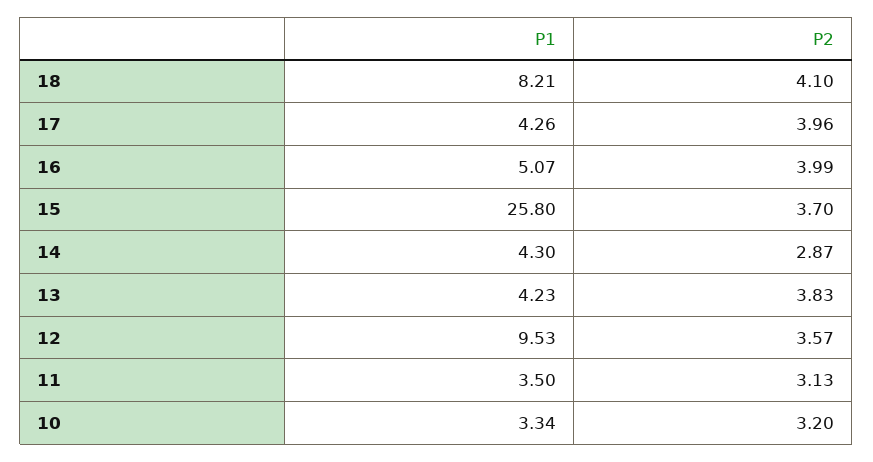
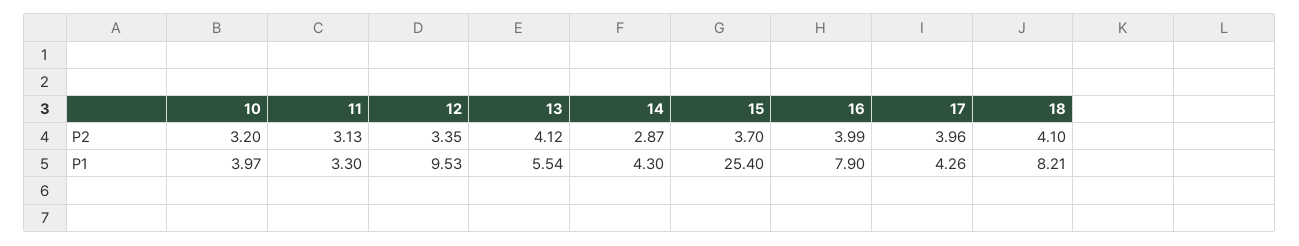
P1, 16: 5.07 -> 7.9
P1, 15: 25.8 -> 25.4
P1, 13: 4.23 -> 5.54
P2, 13: 3.83 -> 4.12
P2, 12: 3.57 -> 3.35
P1, 11: 3.5 -> 3.3
P1, 10: 3.34 -> 3.97

